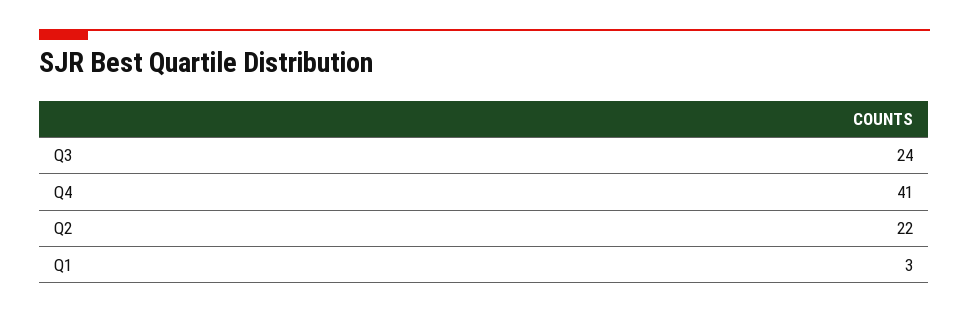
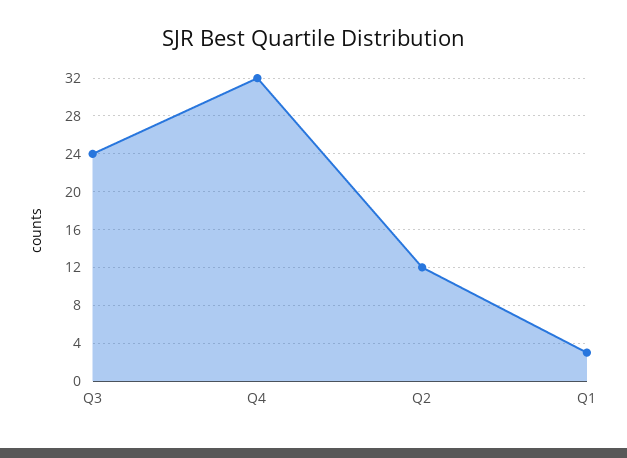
Q4: 41 -> 32
Q2: 22 -> 12

